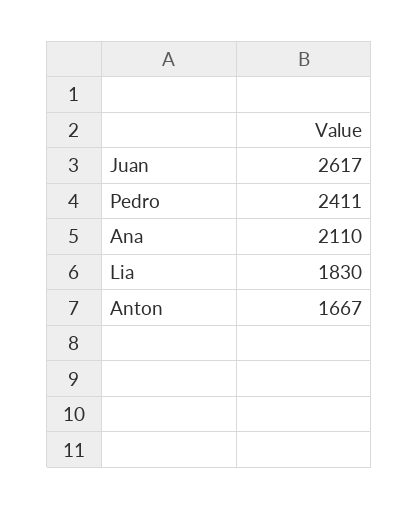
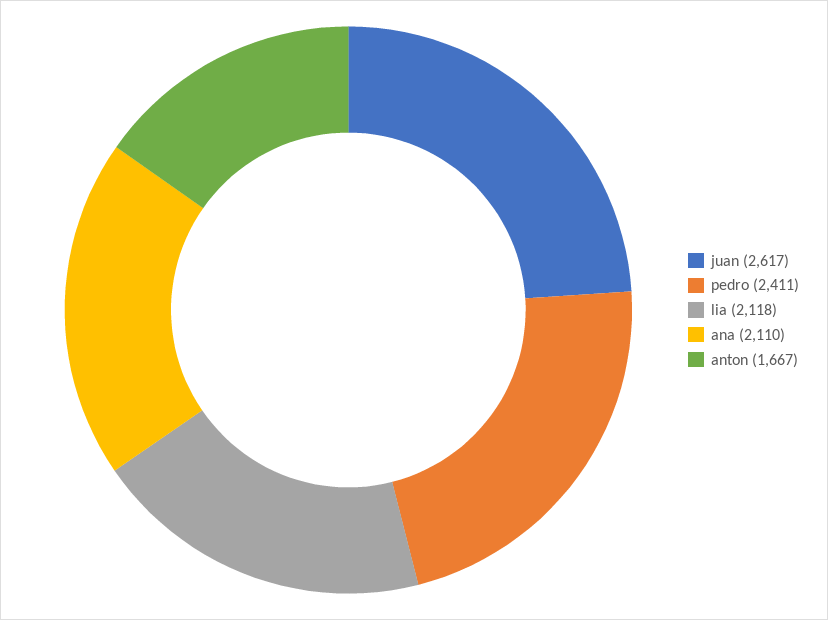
Lia: 1830 -> 2118

